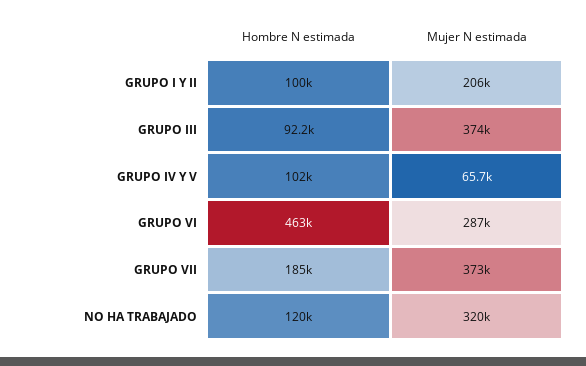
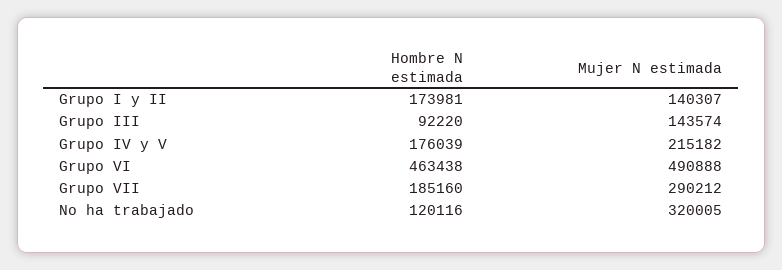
Hombre N estimada, GRUPO I Y II: 100000 -> 173981
Mujer N estimada, GRUPO I Y II: 206000 -> 140307
Mujer N estimada, GRUPO III: 374000 -> 143574
Hombre N estimada, GRUPO IV Y V: 102000 -> 176039
Mujer N estimada, GRUPO IV Y V: 65700 -> 215182
Mujer N estimada, GRUPO VI: 287000 -> 490888
Mujer N estimada, GRUPO VII: 373000 -> 290212

